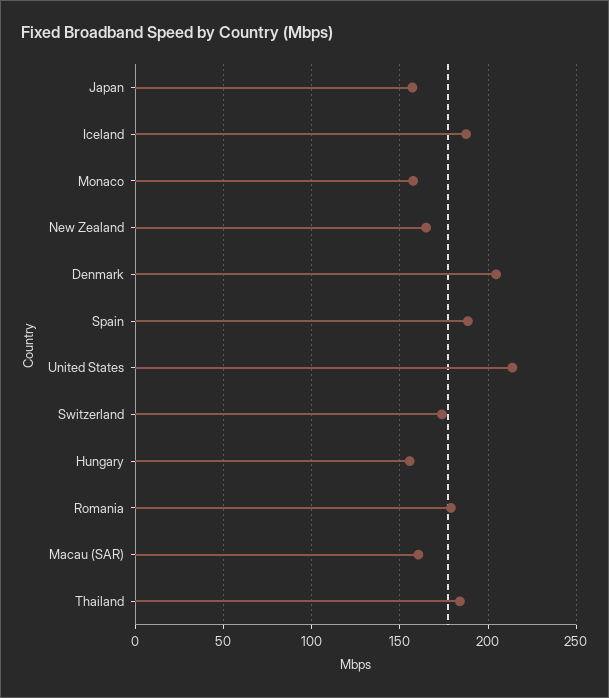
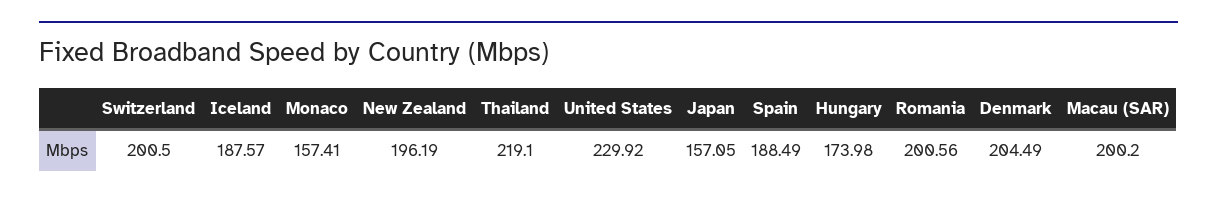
New Zealand: 165 -> 196.19
United States: 215 -> 229.92
Switzerland: 175 -> 200.5
Hungary: 155 -> 173.98
Romania: 180 -> 200.56
Macau (SAR): 160 -> 200.2
Thailand: 185 -> 219.1

